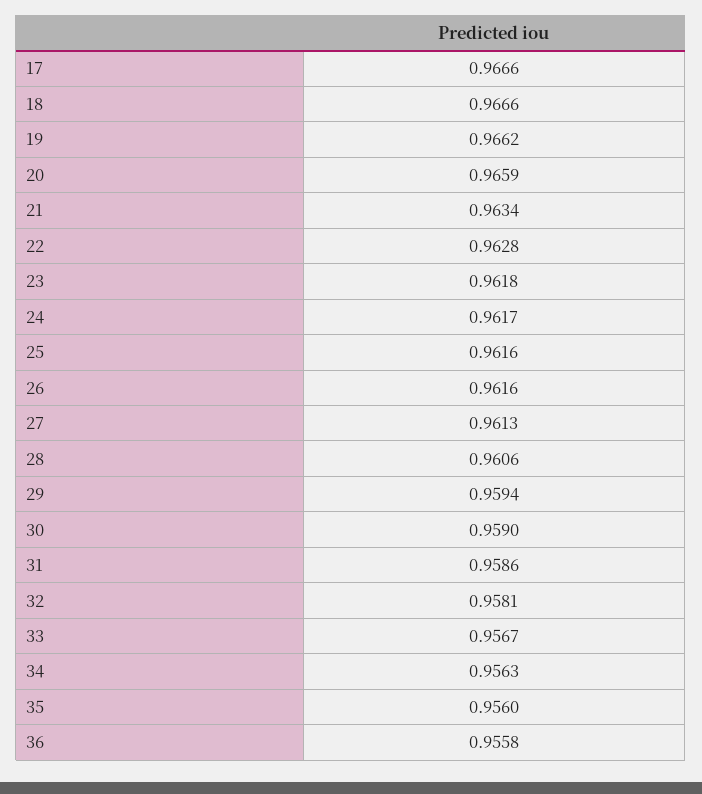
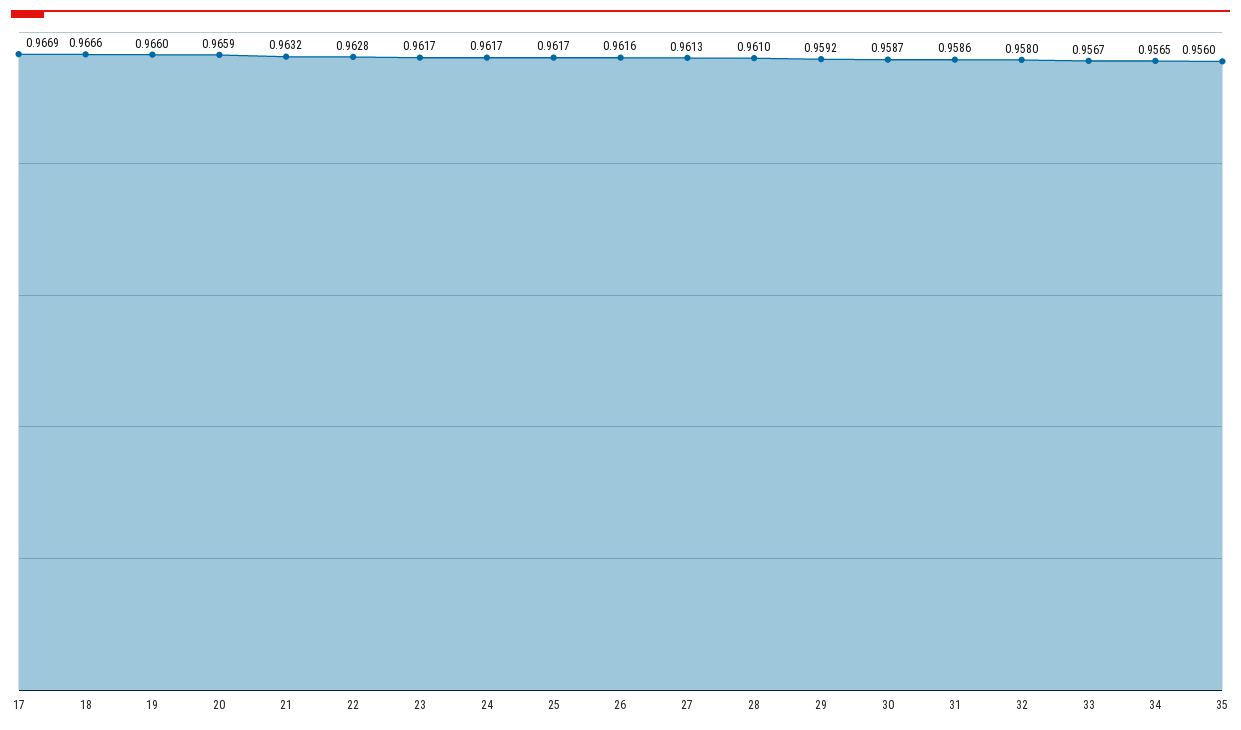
17: 0.9666 -> 0.9669
19: 0.9662 -> 0.966
21: 0.9634 -> 0.9632
23: 0.9618 -> 0.9617
25: 0.9616 -> 0.9617
28: 0.9606 -> 0.961
29: 0.9594 -> 0.9592
30: 0.959 -> 0.9587
32: 0.9581 -> 0.958
34: 0.9563 -> 0.9565
36: 0.9558 -> none

